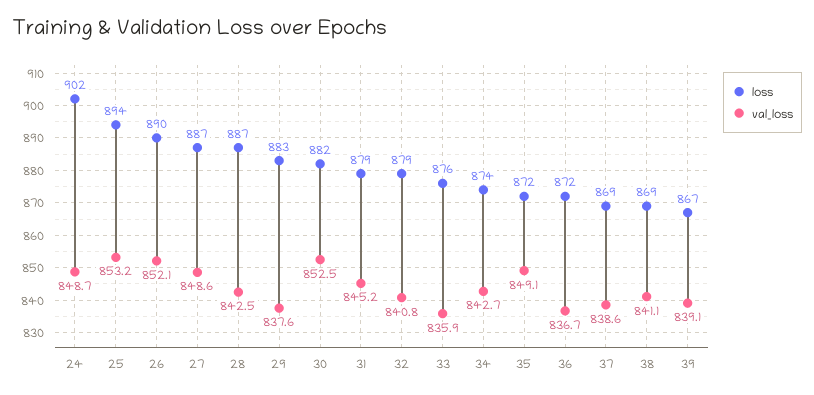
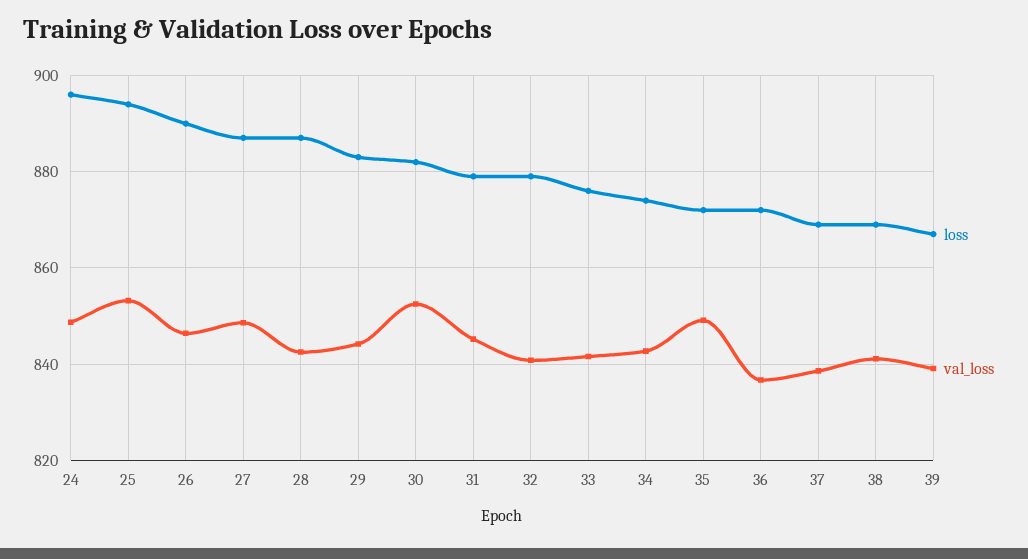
loss, 24: 902 -> 896
val_loss, 26: 852.1 -> 846
val_loss, 29: 837.6 -> 844
val_loss, 33: 835.9 -> 842

